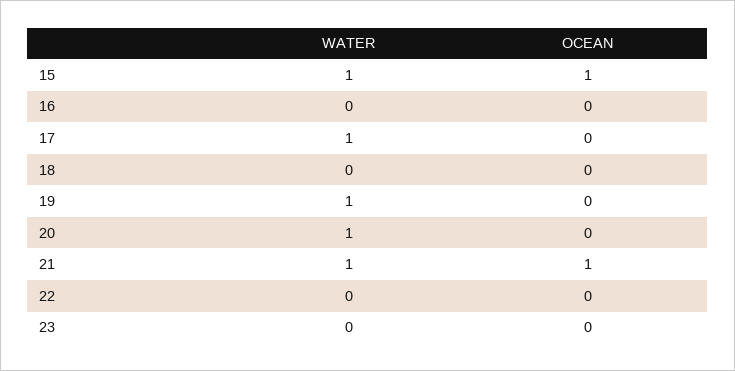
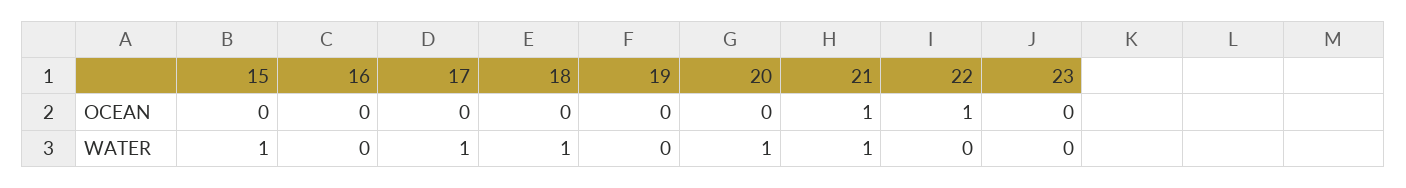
OCEAN, 15: 1 -> 0
WATER, 18: 0 -> 1
WATER, 19: 1 -> 0
OCEAN, 22: 0 -> 1

